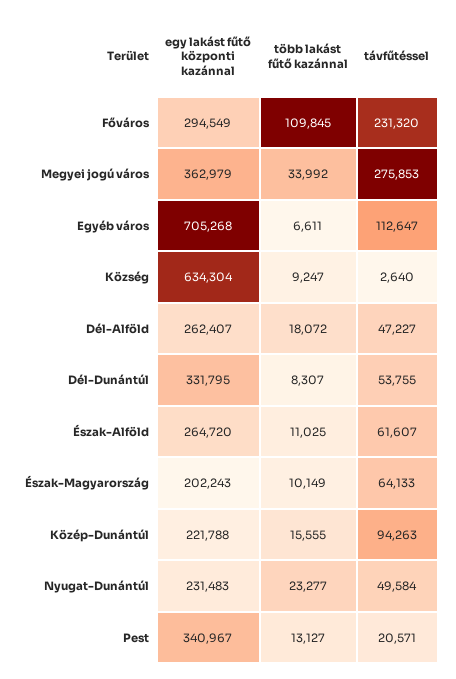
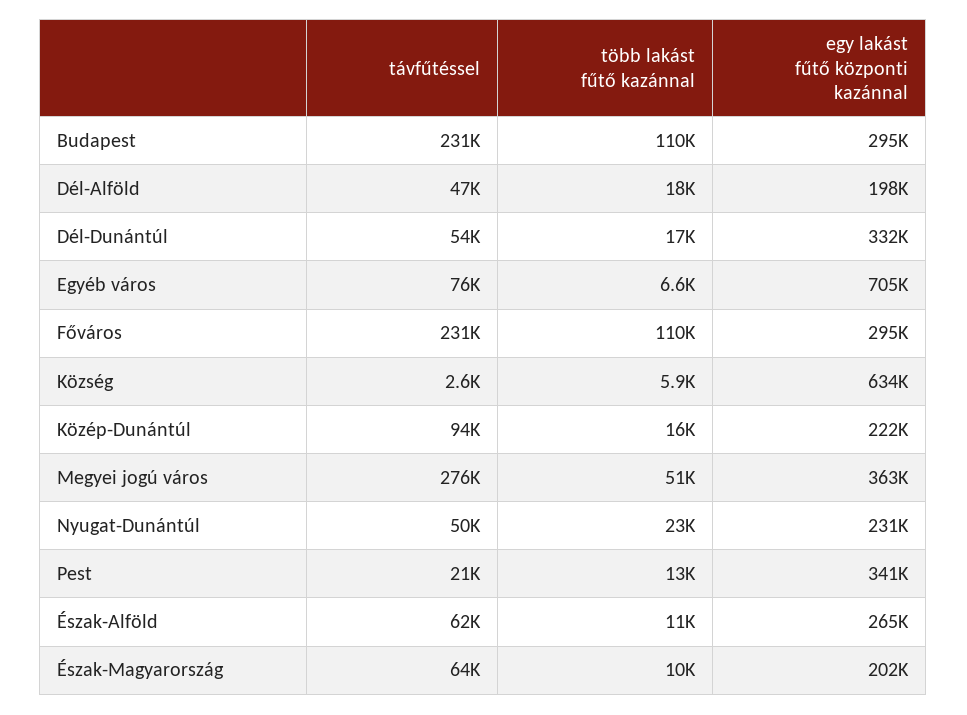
több lakást fűtő kazánnal, Megyei jogú város: 33992 -> 51000
távfűtéssel, Egyéb város: 112647 -> 76000
több lakást fűtő kazánnal, Község: 9247 -> 5900
egy lakást fűtő központi kazánnal, Dél-Alföld: 262407 -> 198000
több lakást fűtő kazánnal, Dél-Dunántúl: 8307 -> 17000
távfűtéssel, Budapest: none -> 231000
több lakást fűtő kazánnal, Budapest: none -> 110000
egy lakást fűtő központi kazánnal, Budapest: none -> 295000

